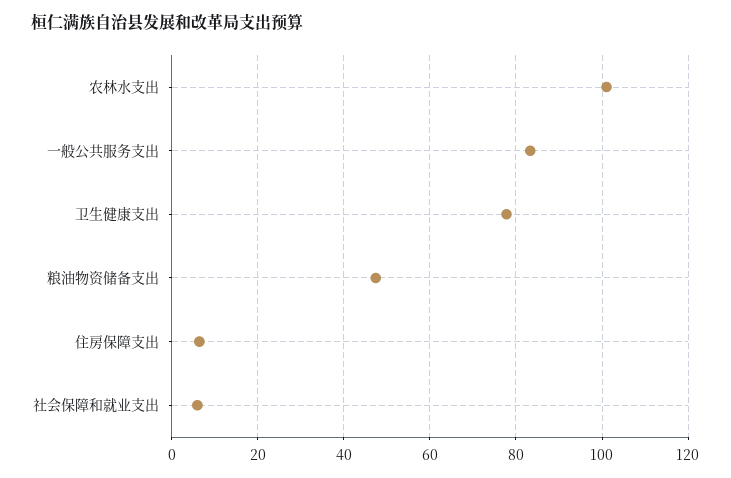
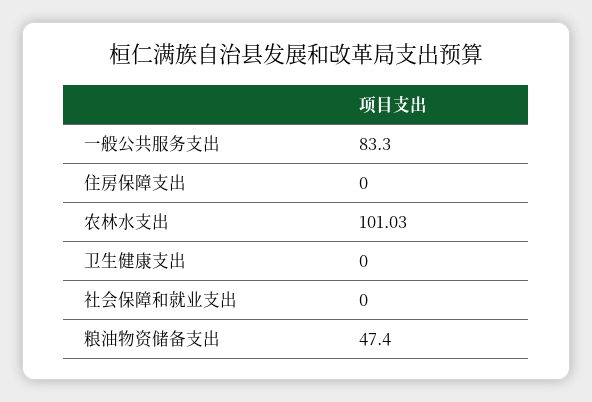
卫生健康支出: 78 -> 0
住房保障支出: 6 -> 0
社会保障和就业支出: 6 -> 0

